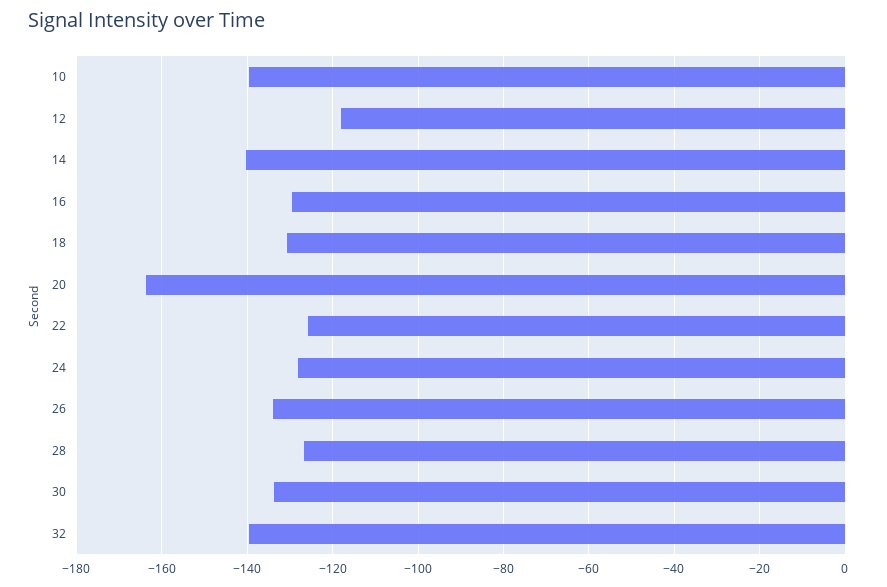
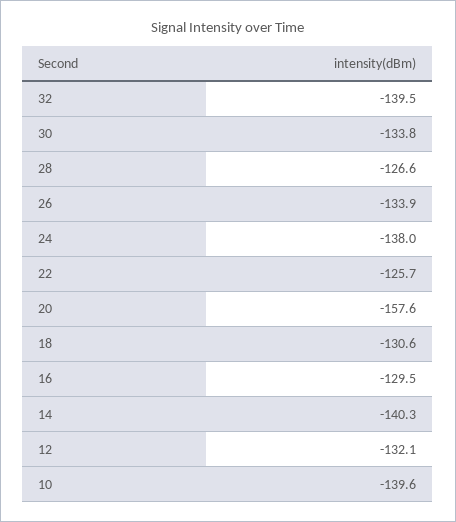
12: -118 -> -132.1
20: -164 -> -157.6
24: -128 -> -138

